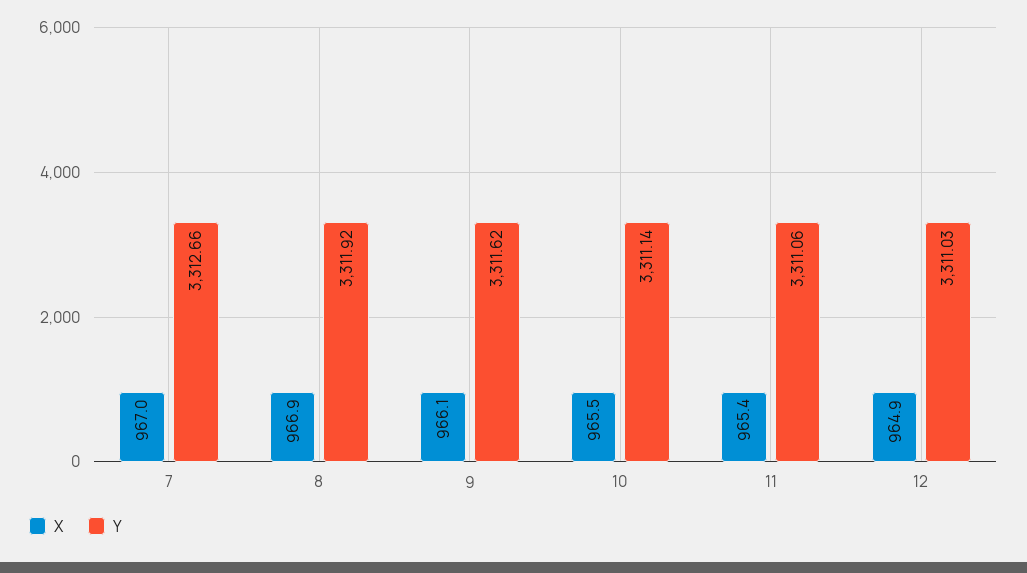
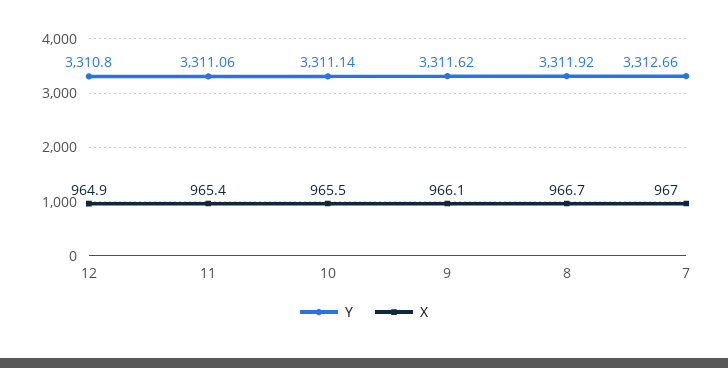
X, 8: 966.9 -> 966.7
Y, 12: 3311.03 -> 3310.8

